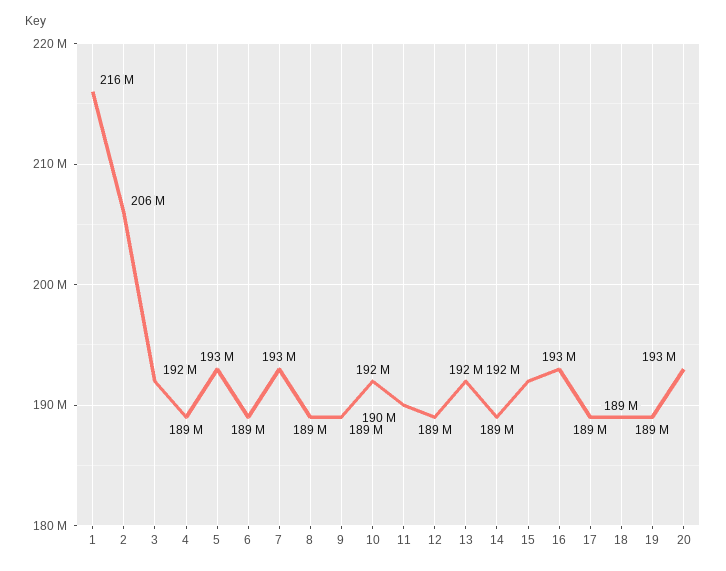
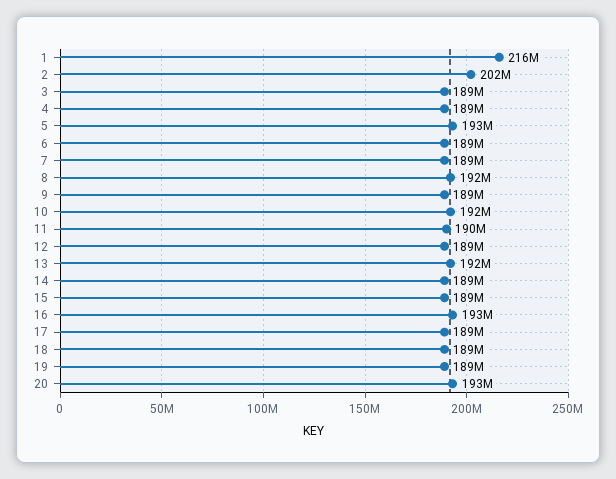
2: 206000000 -> 202000000
3: 192000000 -> 189000000
7: 193000000 -> 189000000
8: 189000000 -> 192000000
15: 192000000 -> 189000000

